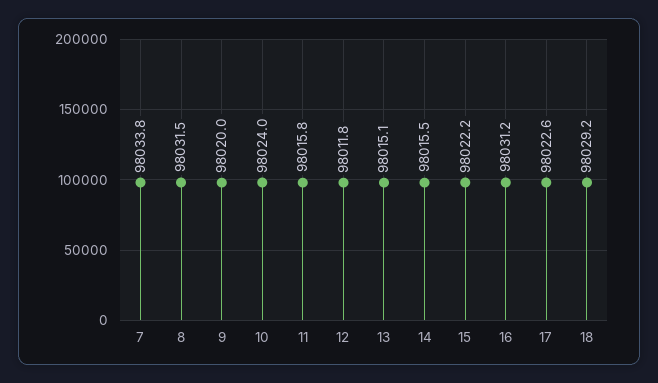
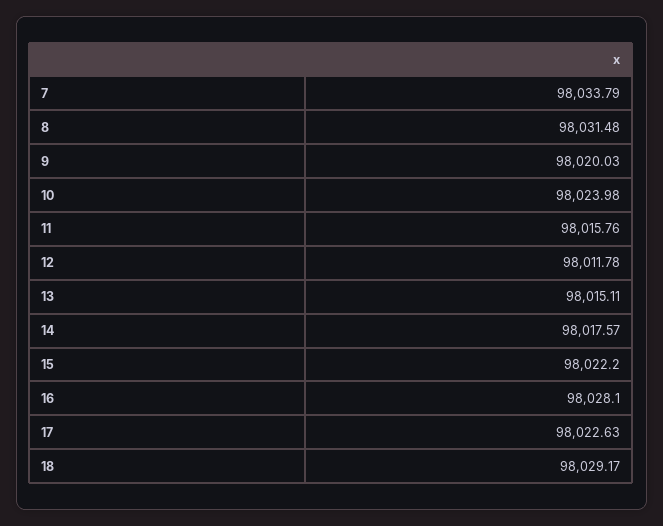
14: 98015.5 -> 98017.57
16: 98031.2 -> 98028.1

